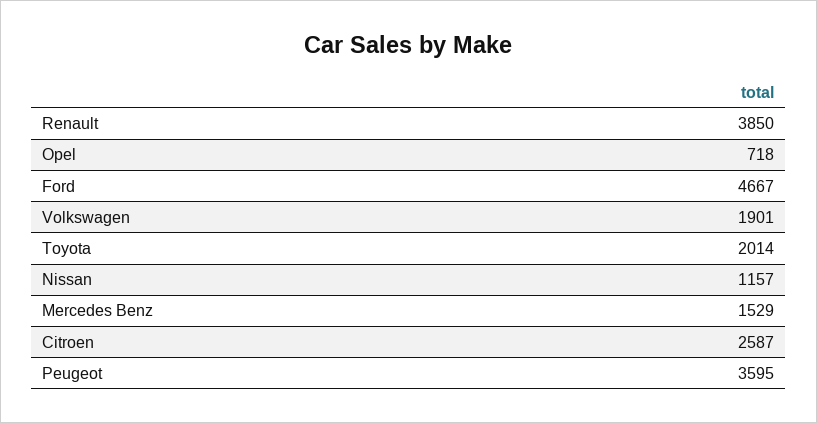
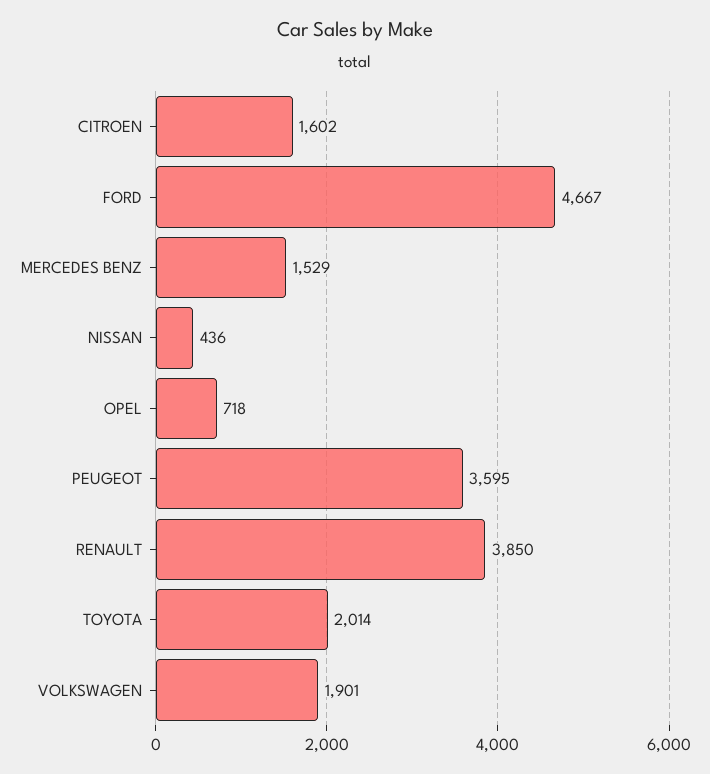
Nissan: 1157 -> 436
Citroen: 2587 -> 1602

